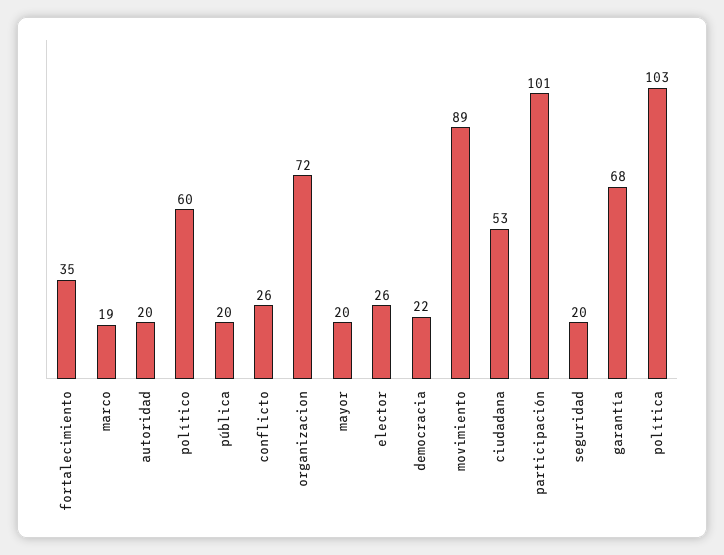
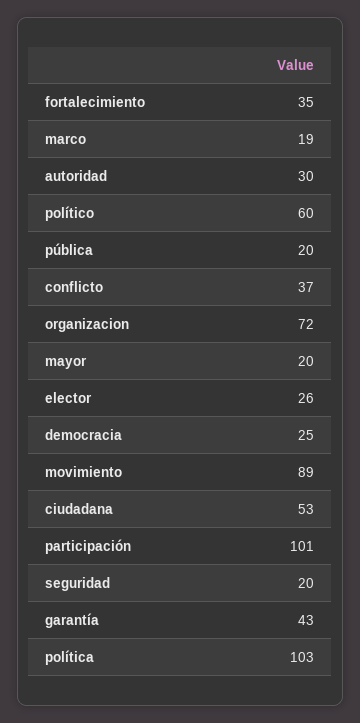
autoridad: 20 -> 30
conflicto: 26 -> 37
democracia: 22 -> 25
garantía: 68 -> 43

